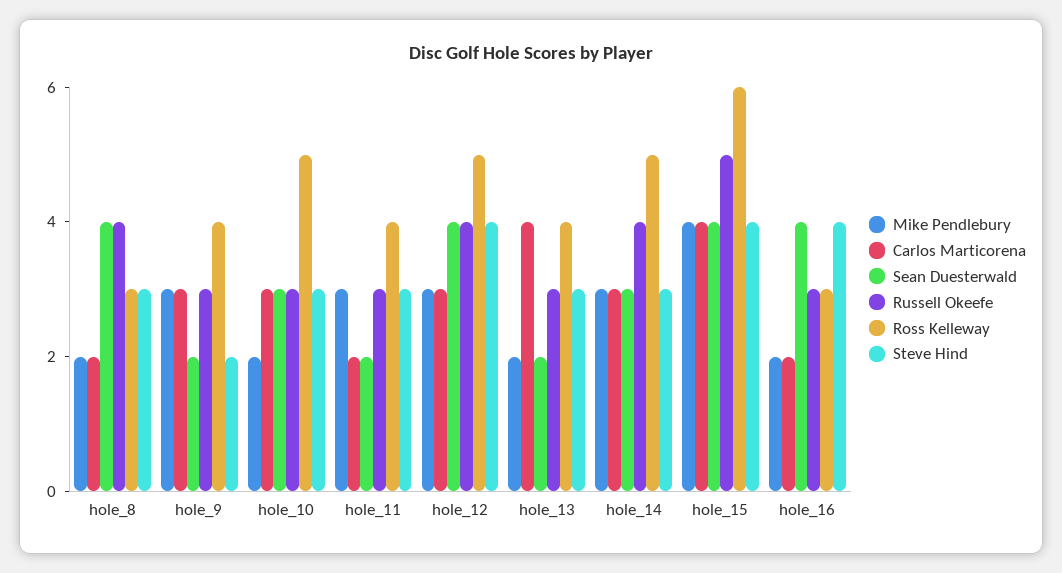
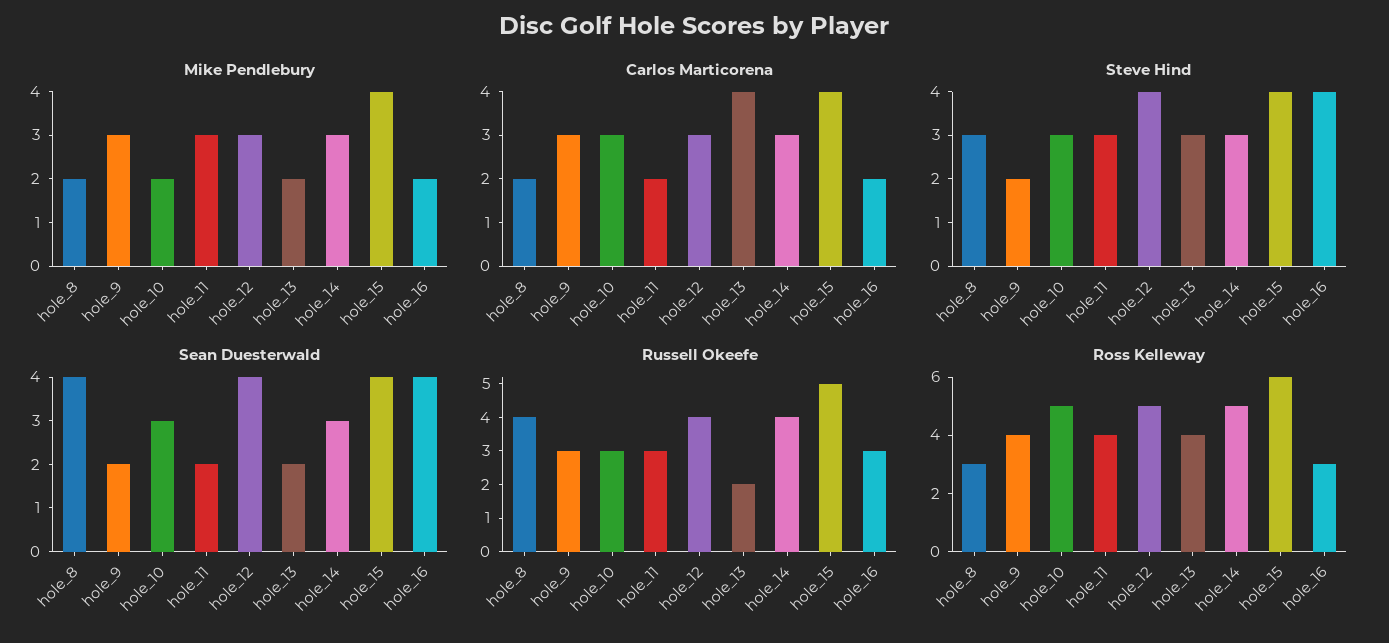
Russell Okeefe, hole_13: 3 -> 2

